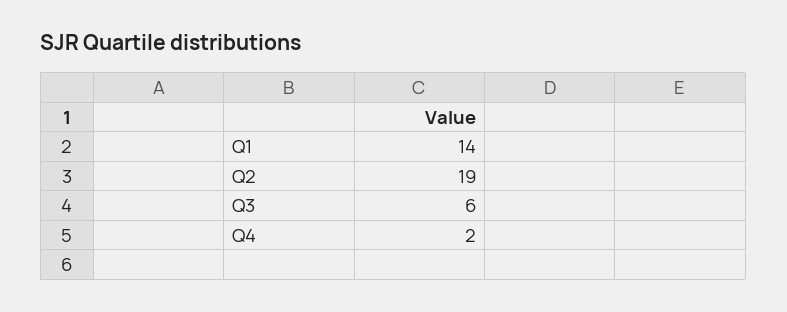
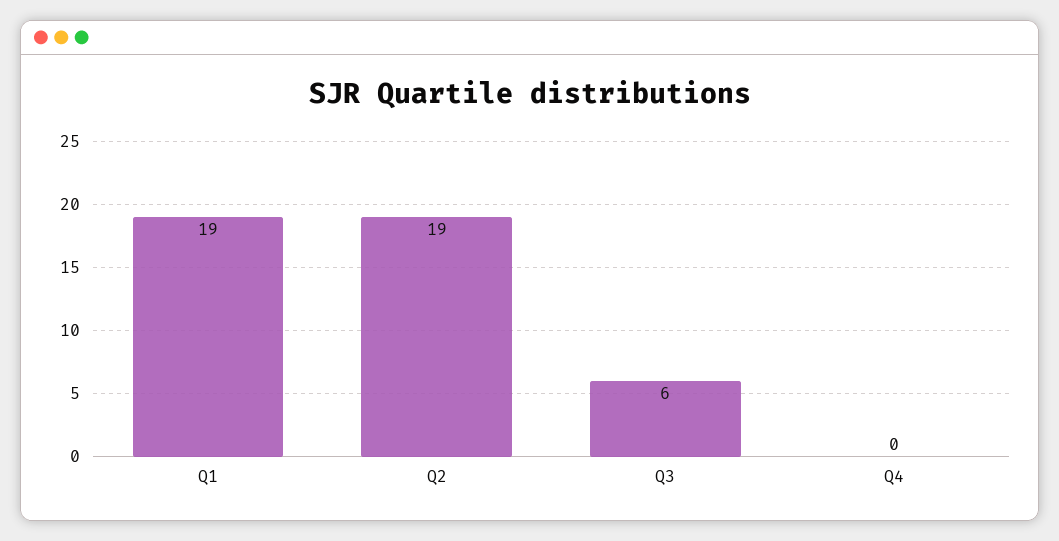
Q1: 14 -> 19
Q4: 2 -> 0

